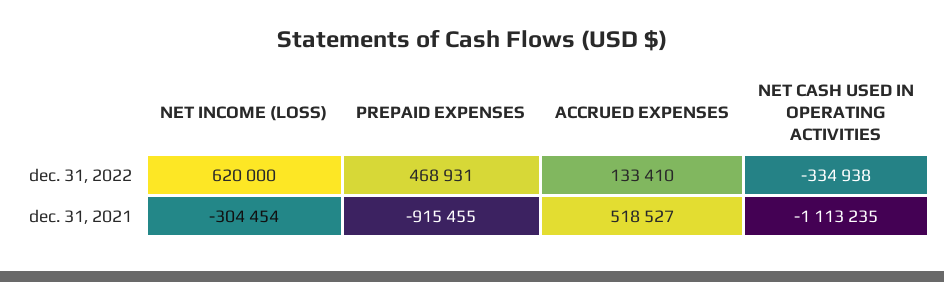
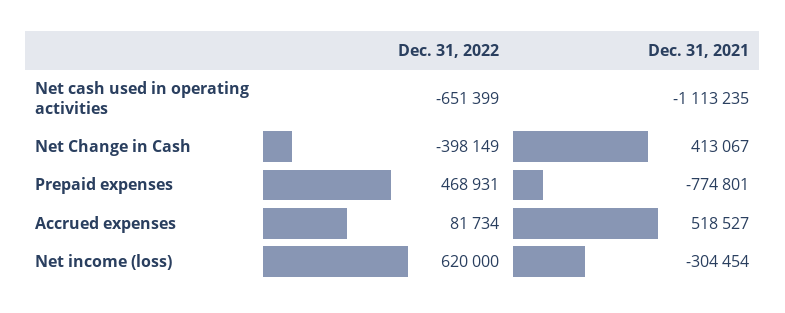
ACCRUED EXPENSES, dec. 31, 2022: 133410 -> 81734
NET CASH USED IN OPERATING ACTIVITIES, dec. 31, 2022: -334938 -> -651399
PREPAID EXPENSES, dec. 31, 2021: -915455 -> -774801
Net Change in Cash, dec. 31, 2022: none -> -398149
Net Change in Cash, dec. 31, 2021: none -> 413067

